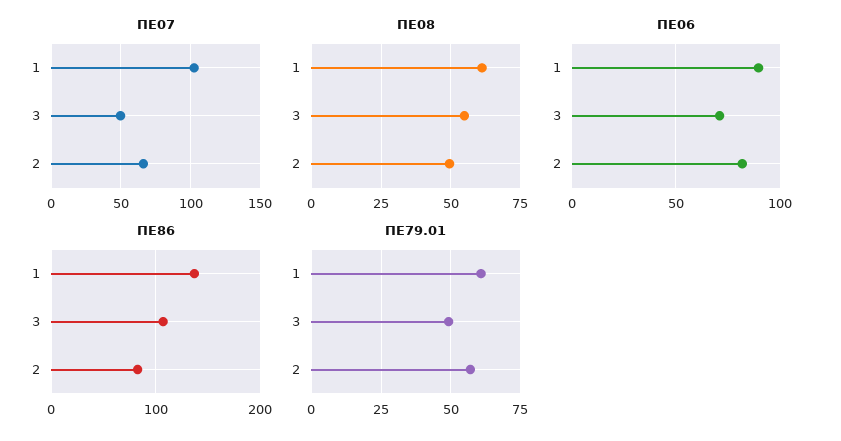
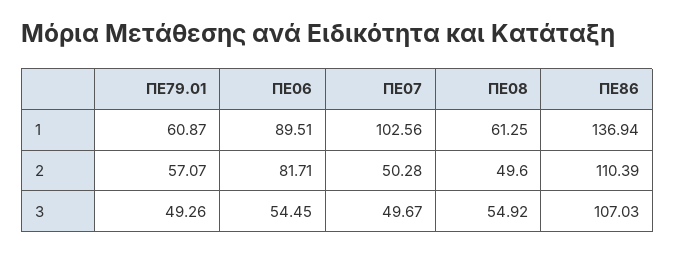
ΠΕ07, 2: 65 -> 50.28
ΠΕ06, 3: 70 -> 54.45
ΠΕ86, 2: 80 -> 110.39

